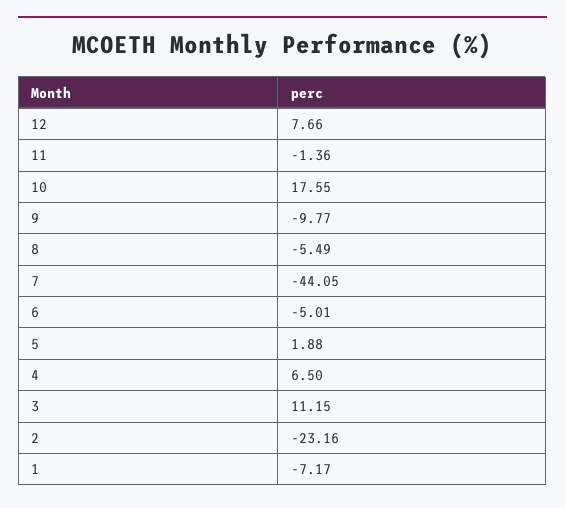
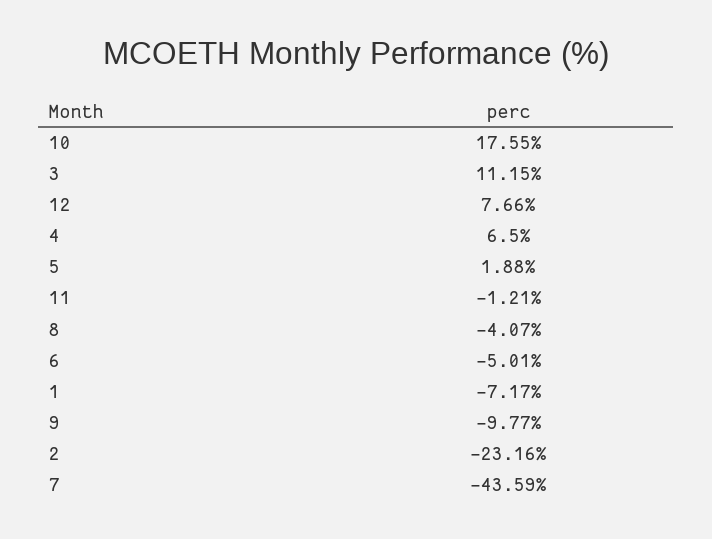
11: -1.36 -> -1.21
8: -5.49 -> -4.07
7: -44.05 -> -43.59

